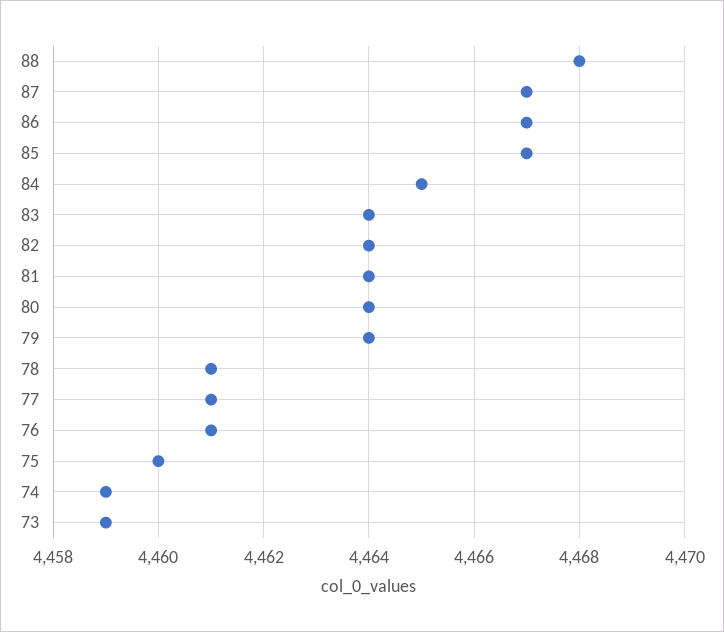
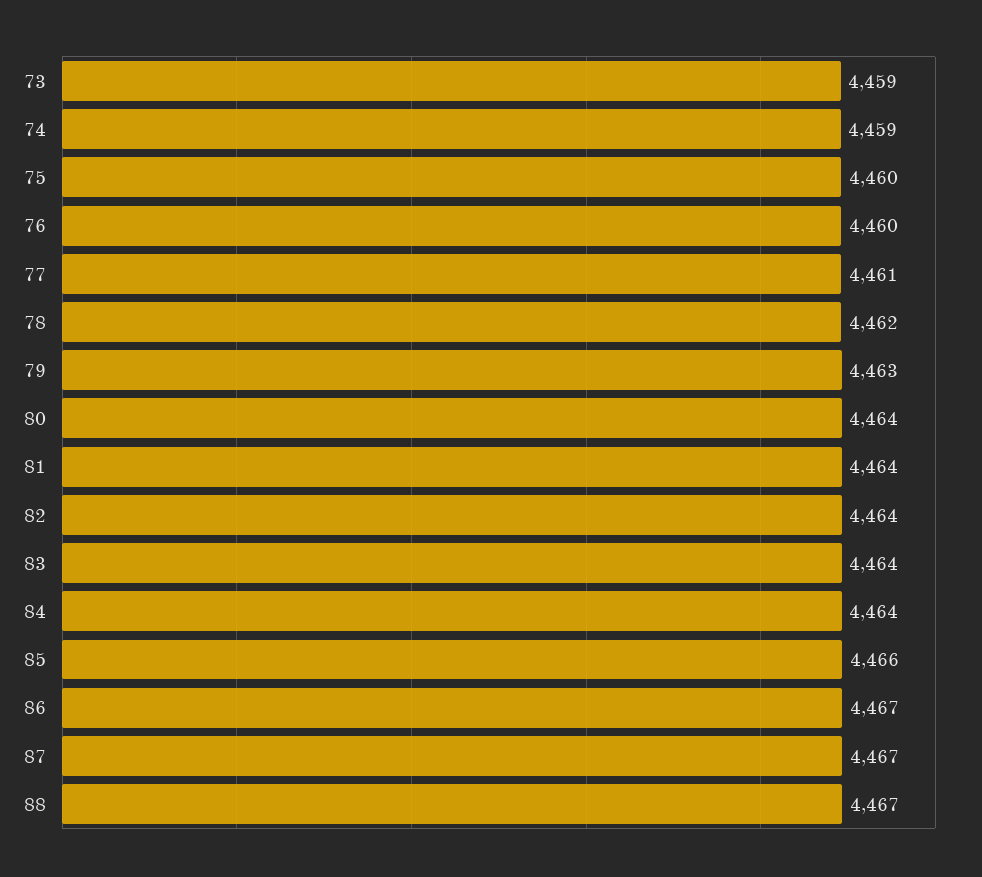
88: 4468 -> 4467
85: 4467 -> 4466
84: 4465 -> 4464
79: 4464 -> 4463
78: 4461 -> 4462
76: 4461 -> 4460

